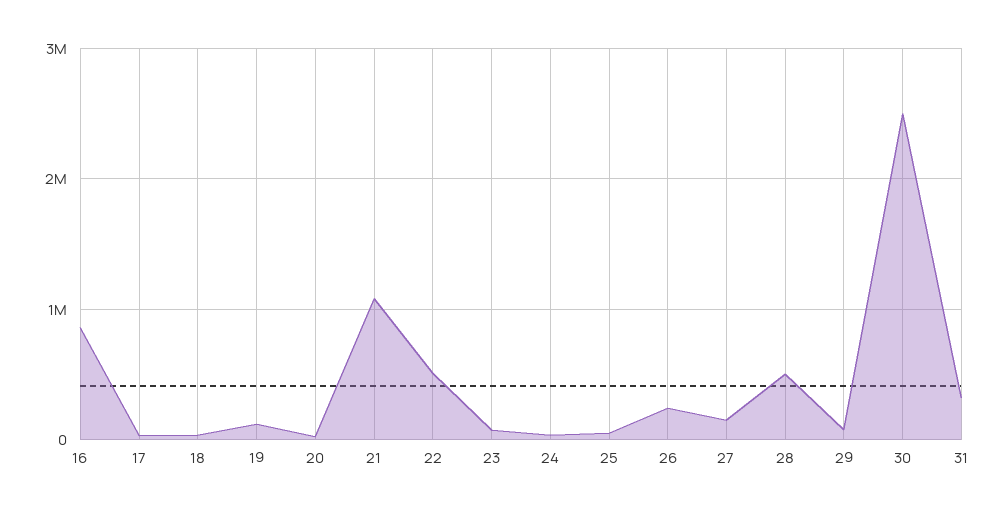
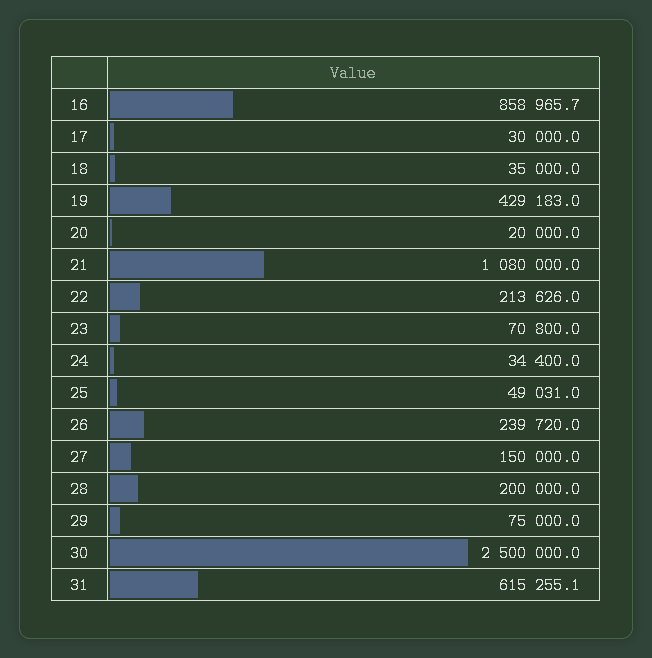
19: 100000 -> 429183
22: 500000 -> 213626
28: 500000 -> 200000
31: 300000 -> 615255.1

